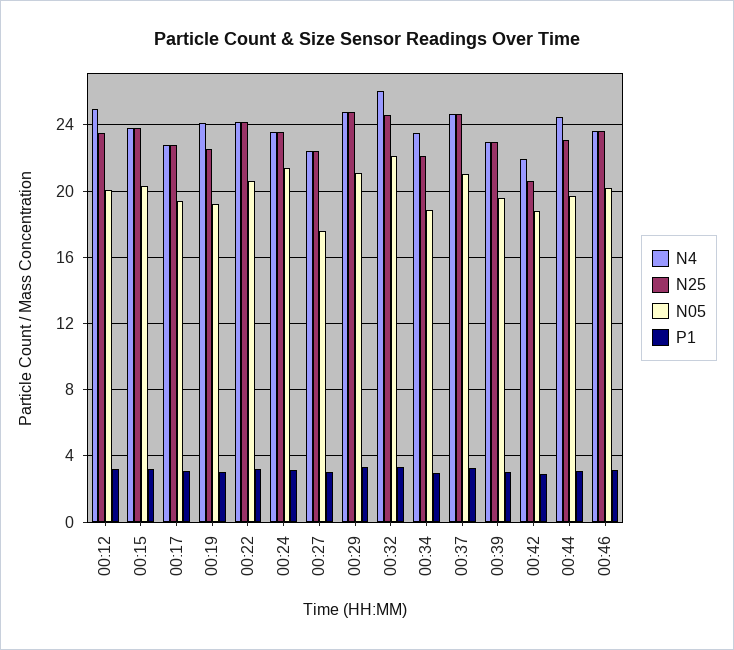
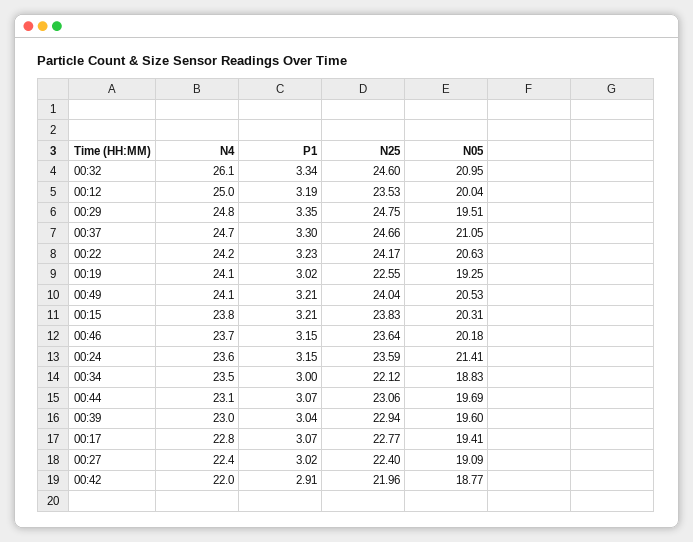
N05, 00:27: 17.5 -> 19.09
N05, 00:29: 21 -> 19.51
N05, 00:32: 22 -> 20.95
N25, 00:42: 20.5 -> 21.96
N4, 00:44: 24.5 -> 23.1
N4, 00:49: none -> 24.1
P1, 00:49: none -> 3.21
N25, 00:49: none -> 24.04
N05, 00:49: none -> 20.53

